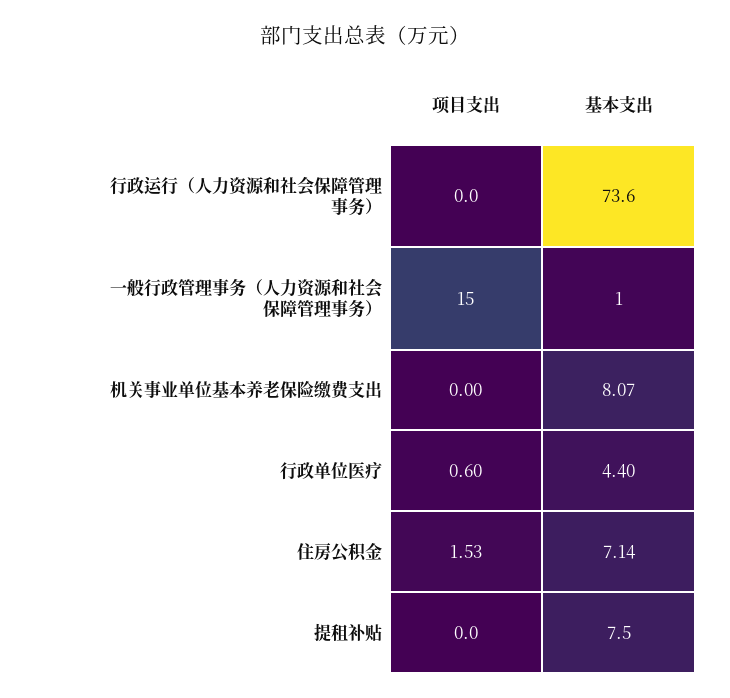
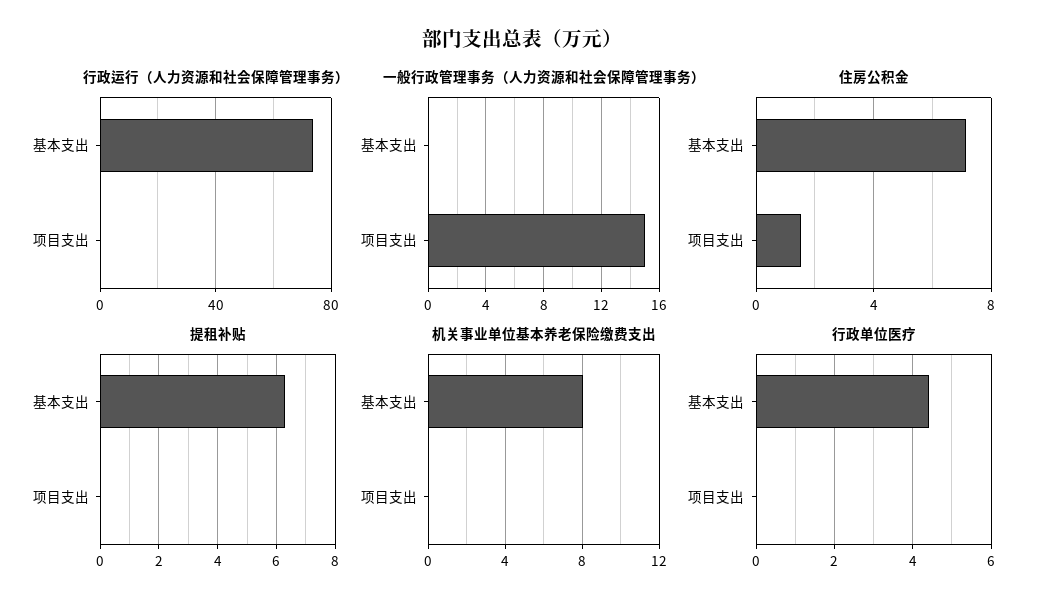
一般行政管理事务（人力资源和社会保障管理事务）, 基本支出: 1 -> 0
行政单位医疗, 项目支出: 0.6 -> 0
提租补贴, 基本支出: 7.5 -> 6.25

